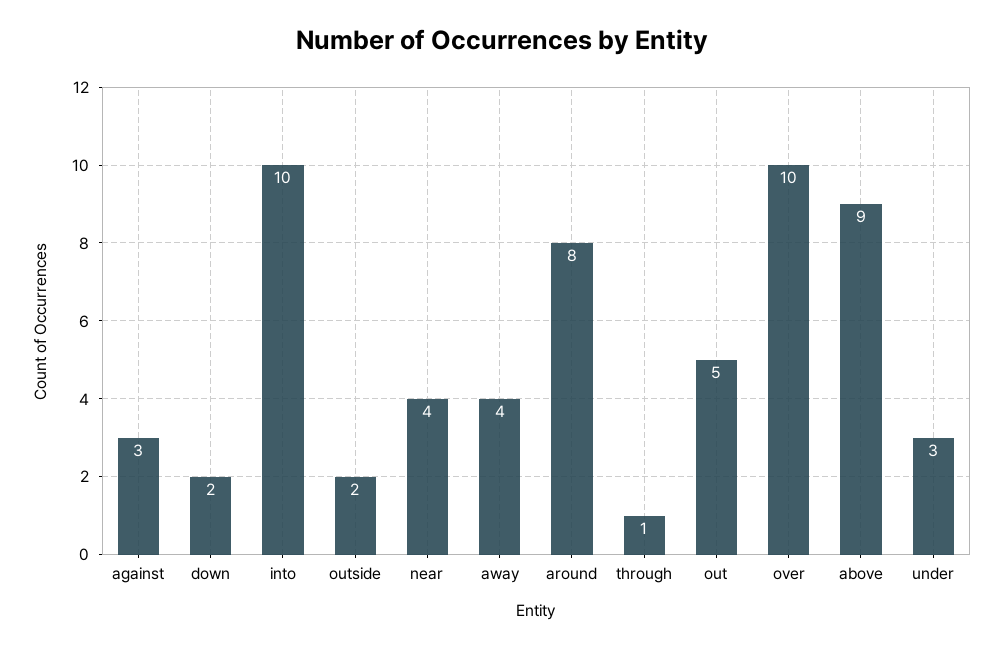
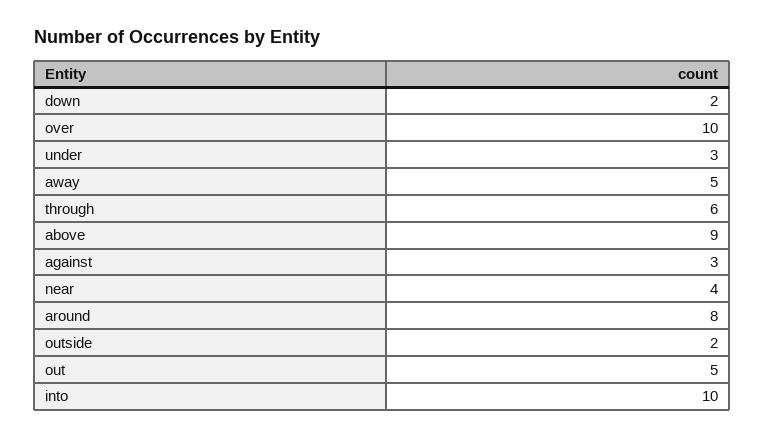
away: 4 -> 5
through: 1 -> 6

